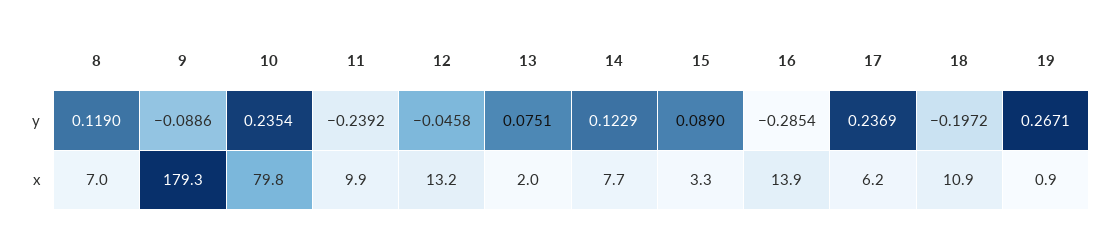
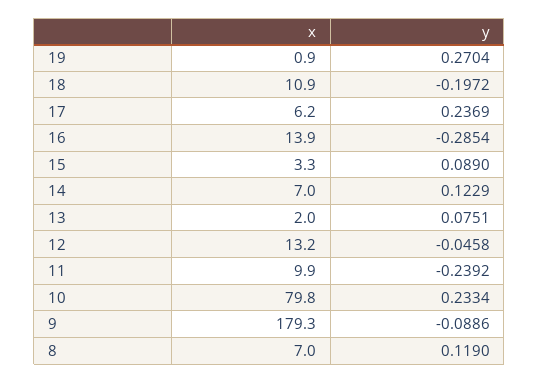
10, y: 0.2354 -> 0.2334
19, y: 0.2671 -> 0.2704
14, x: 7.7 -> 7

